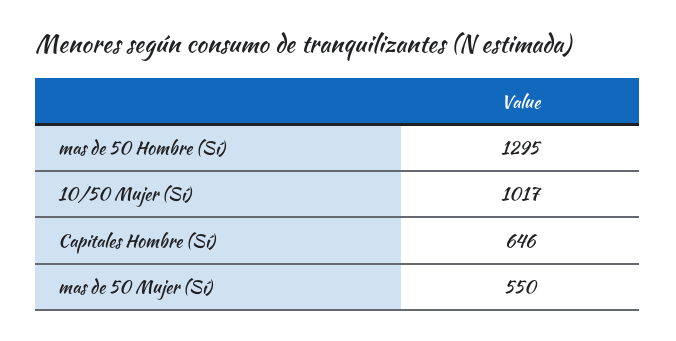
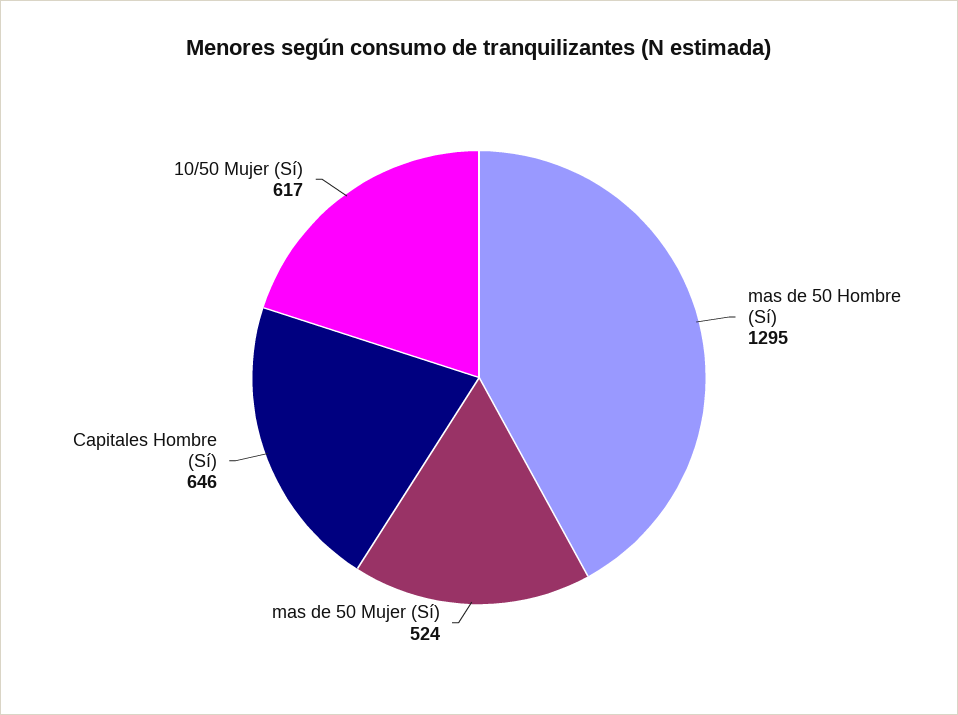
10/50 Mujer (Sí): 1017 -> 617
mas de 50 Mujer (Sí): 550 -> 524

